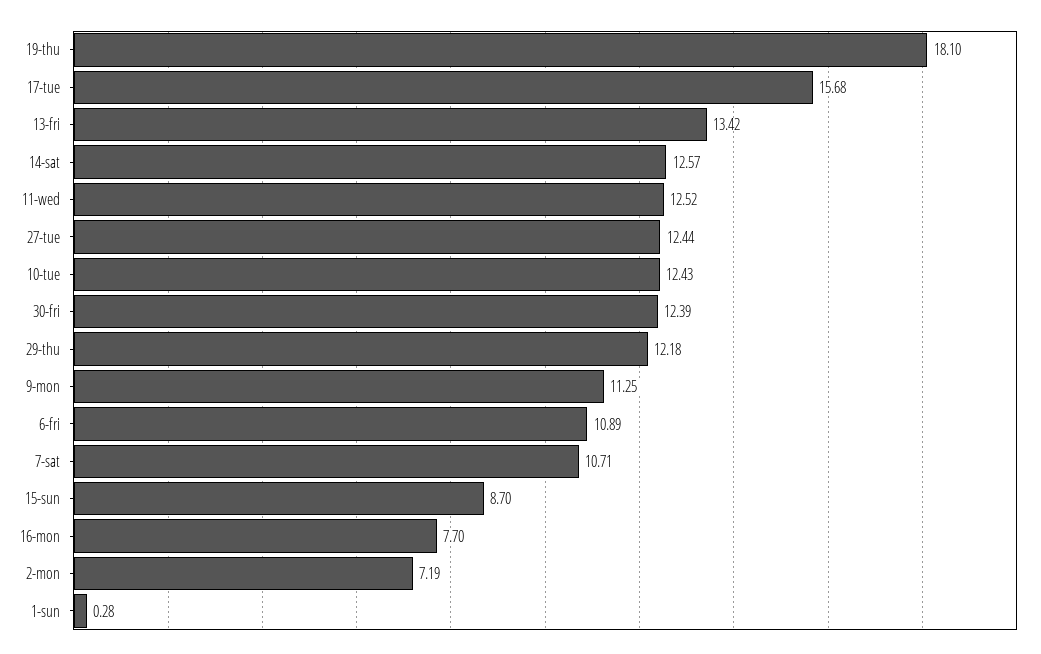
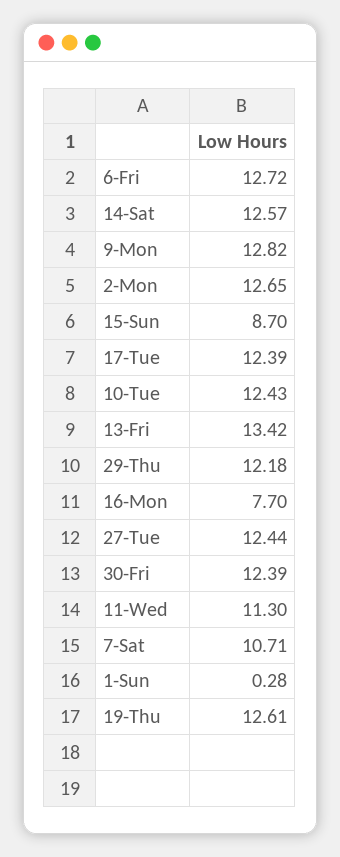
19-thu: 18.1 -> 12.61
17-tue: 15.68 -> 12.39
11-wed: 12.52 -> 11.3
9-mon: 11.25 -> 12.82
6-fri: 10.89 -> 12.72
2-mon: 7.19 -> 12.65

